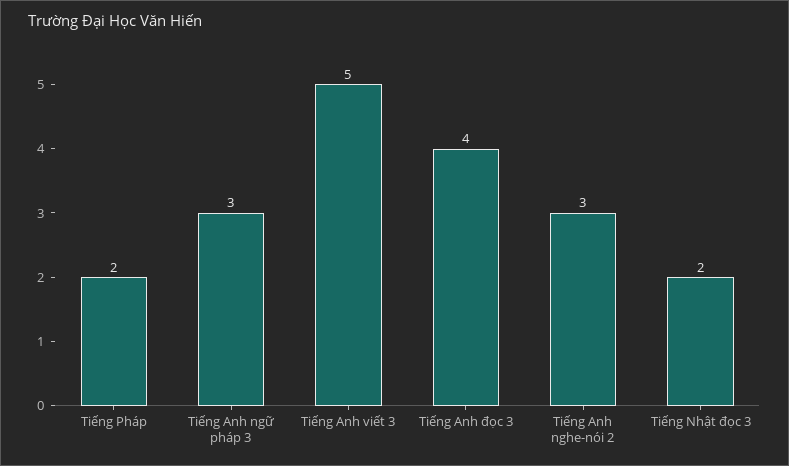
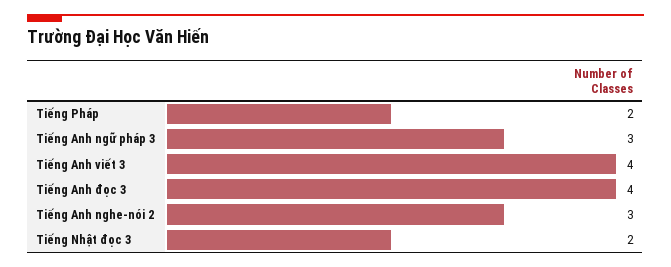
Tiếng Anh viết 3: 5 -> 4

